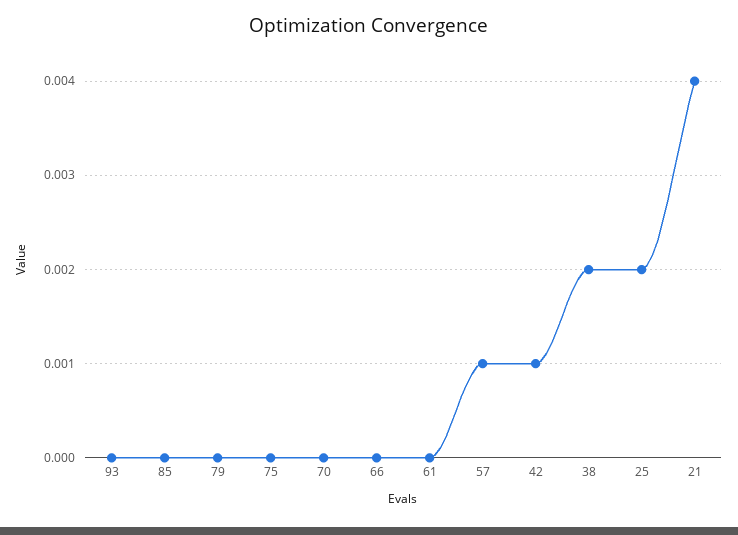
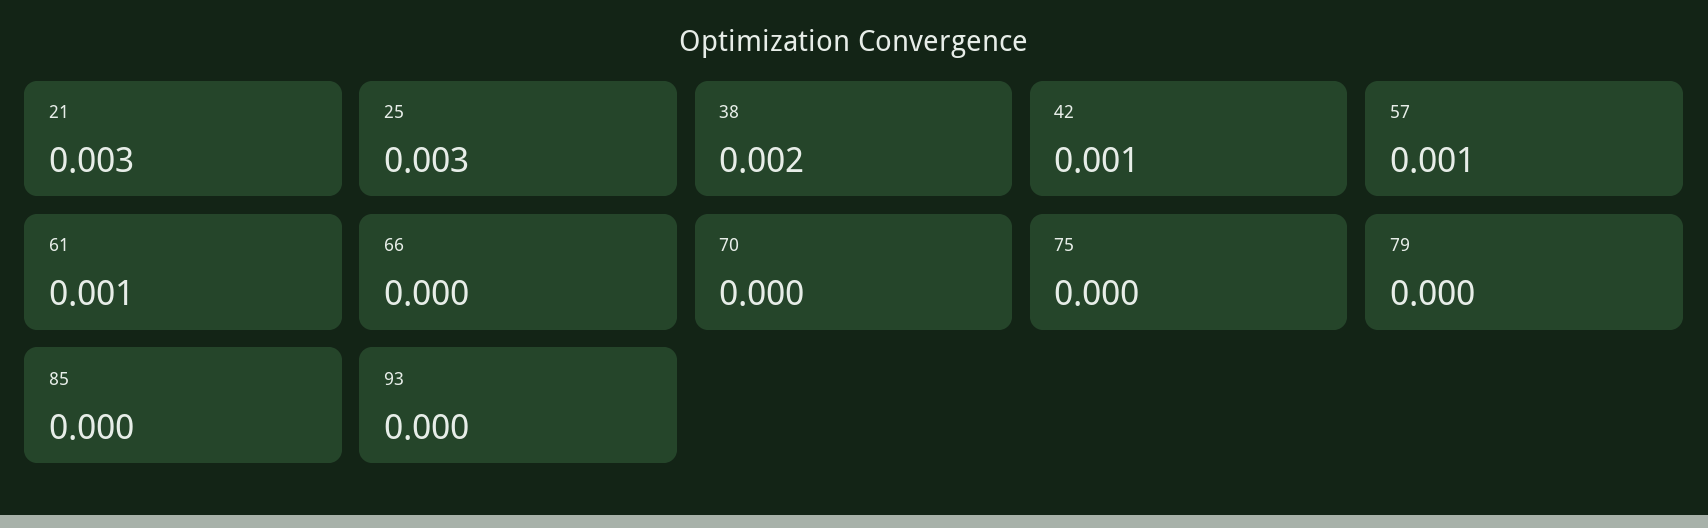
61: 0 -> 0.001
25: 0.002 -> 0.003
21: 0.004 -> 0.003

